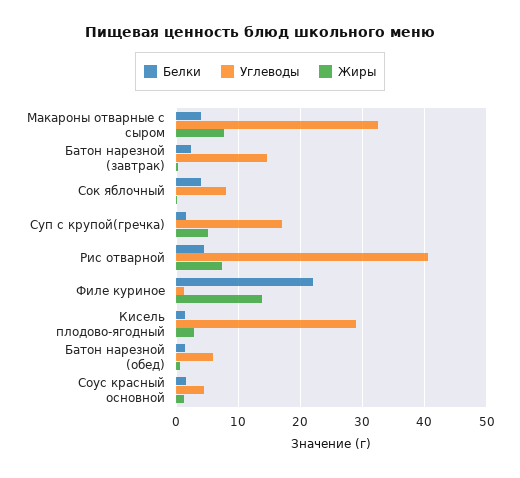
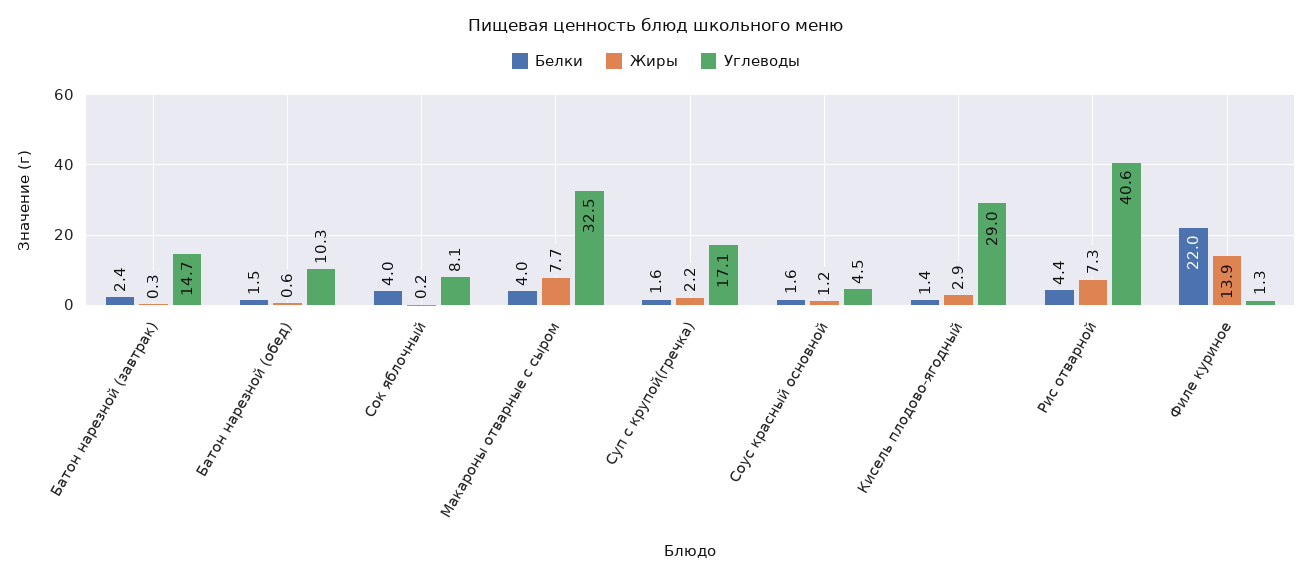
Жиры, Суп с крупой(гречка): 5 -> 2.2
Углеводы, Батон нарезной (обед): 6 -> 10.3

